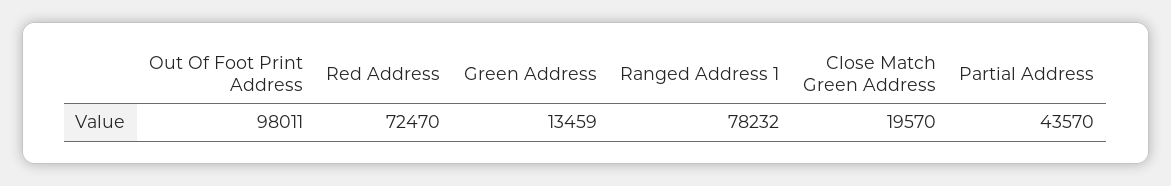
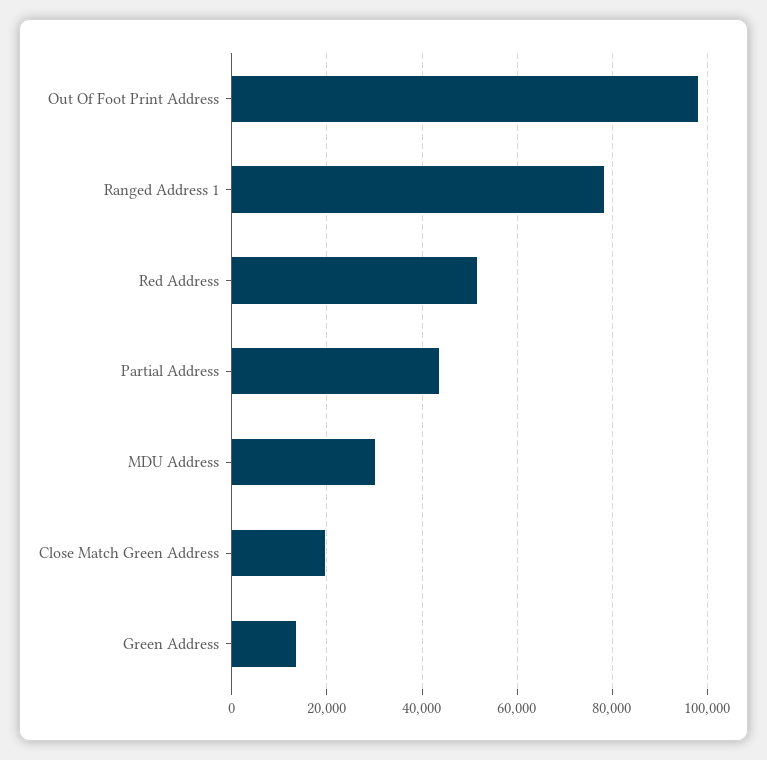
Red Address: 72470 -> 52000
MDU Address: none -> 30000

